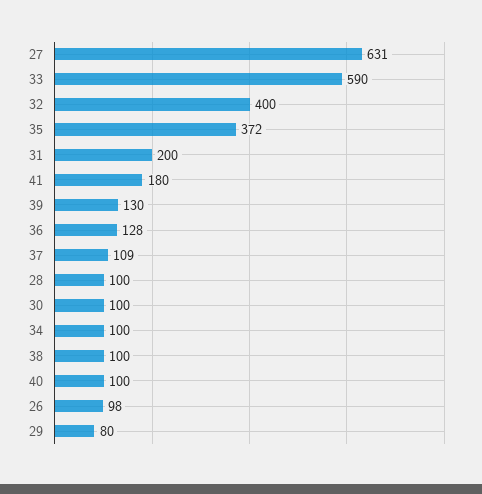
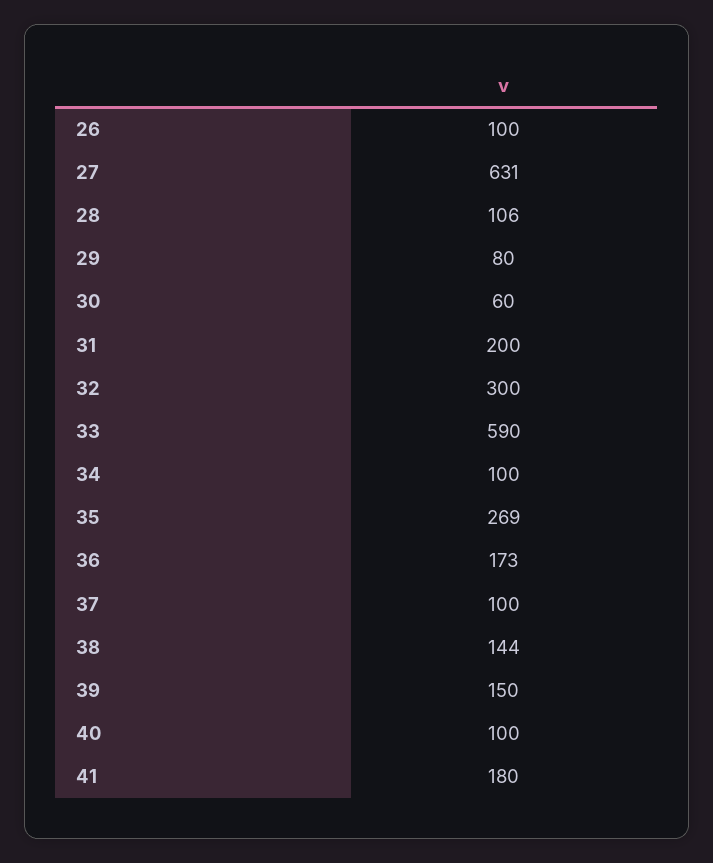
32: 400 -> 300
35: 372 -> 269
39: 130 -> 150
36: 128 -> 173
37: 109 -> 100
28: 100 -> 106
30: 100 -> 60
38: 100 -> 144
26: 98 -> 100

